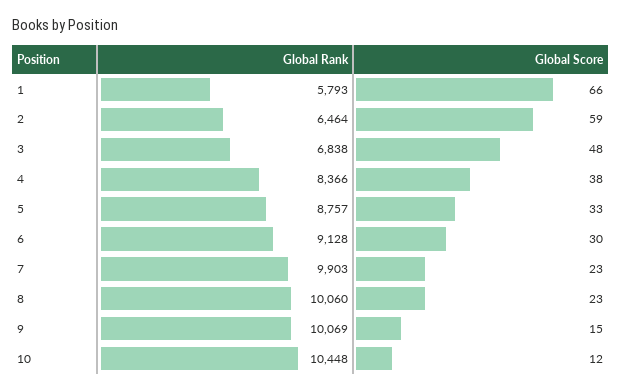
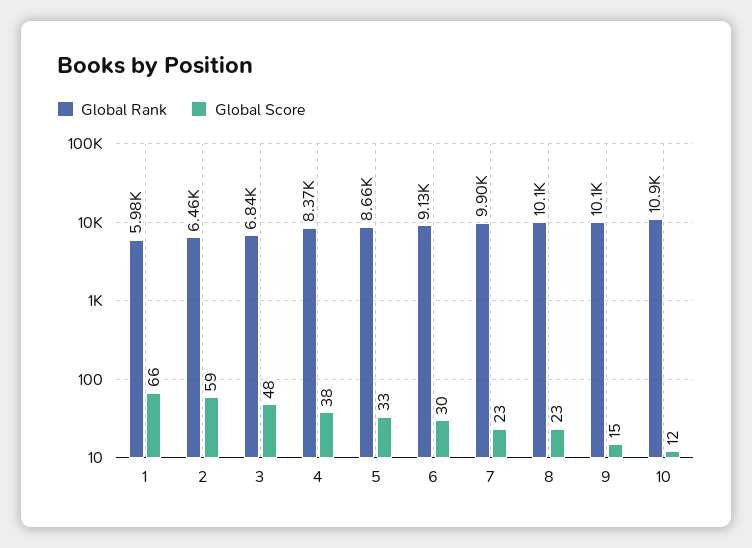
Global Rank, 1: 5793 -> 5980
Global Rank, 5: 8757 -> 8660
Global Rank, 10: 10448 -> 10900

